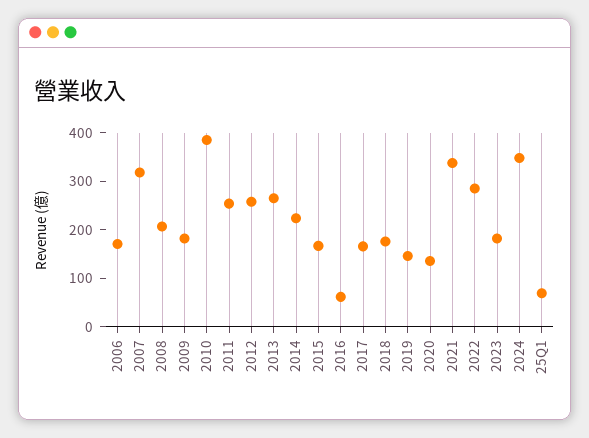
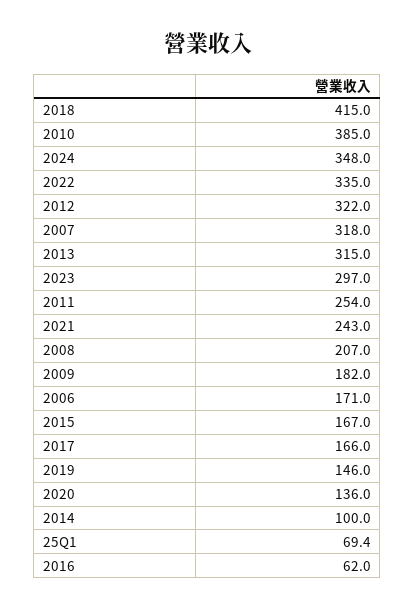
2012: 260 -> 322
2013: 260 -> 315
2014: 220 -> 100
2018: 180 -> 415
2021: 340 -> 243
2022: 280 -> 335
2023: 180 -> 297

